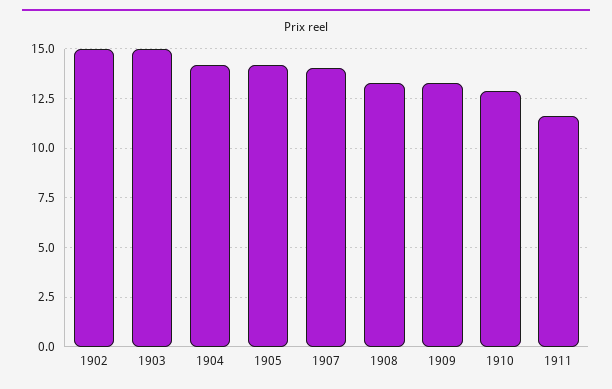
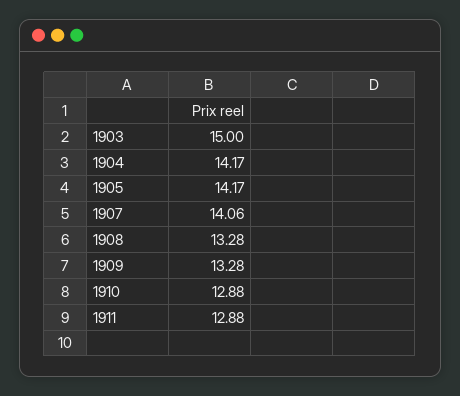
1902: 15 -> none
1911: 11.5 -> 12.88

